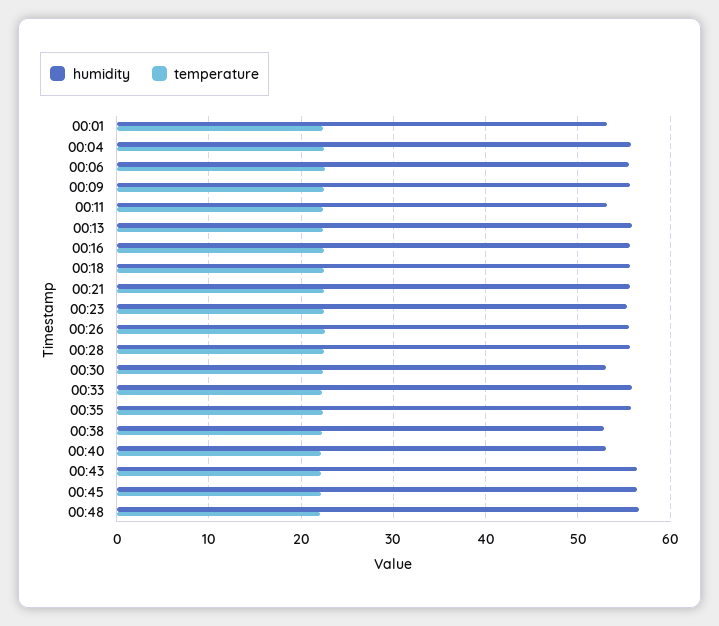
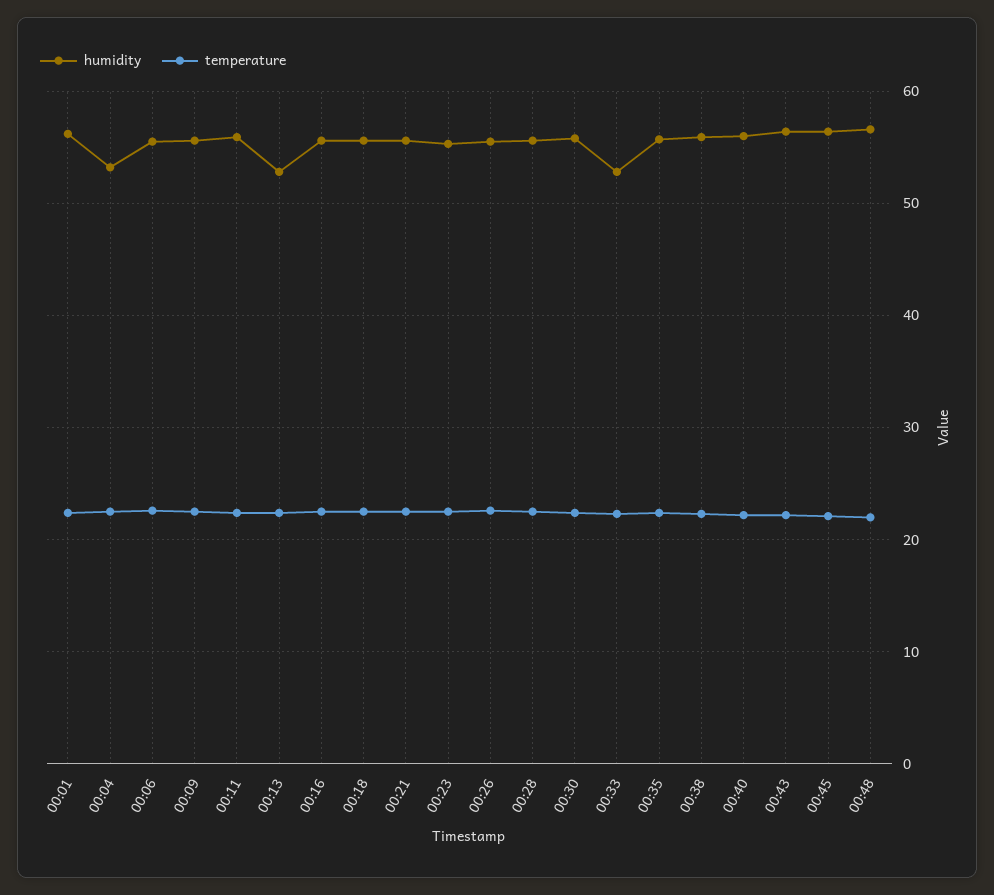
humidity, 00:01: 53 -> 56
humidity, 00:04: 56 -> 53
humidity, 00:11: 53 -> 56
humidity, 00:13: 56 -> 53
humidity, 00:30: 53 -> 56
humidity, 00:33: 56 -> 53
humidity, 00:38: 53 -> 56
humidity, 00:40: 53 -> 56

